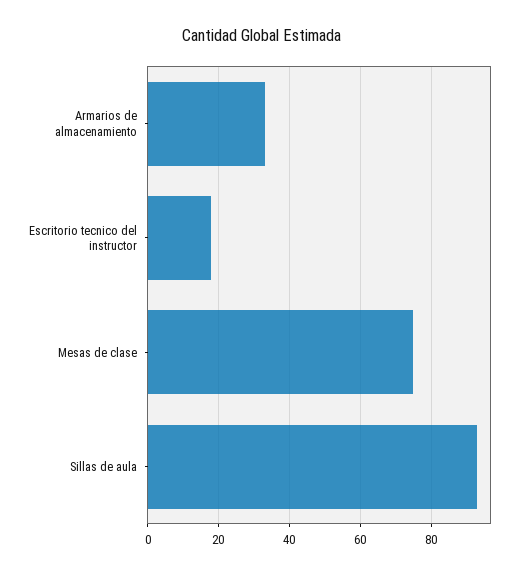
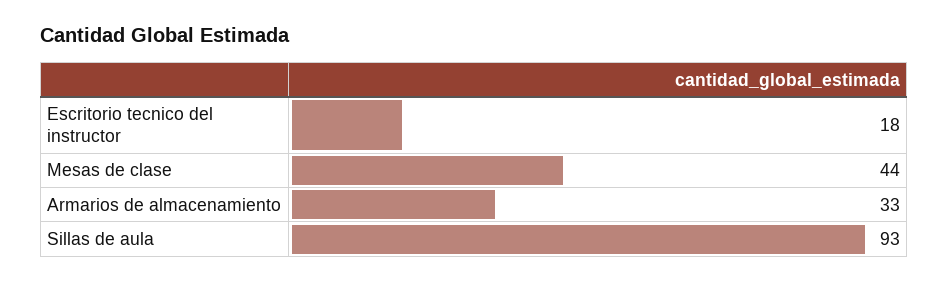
Mesas de clase: 75 -> 44

